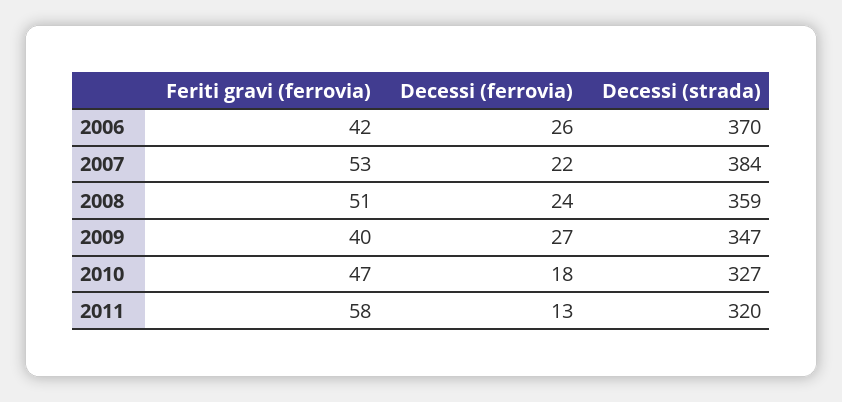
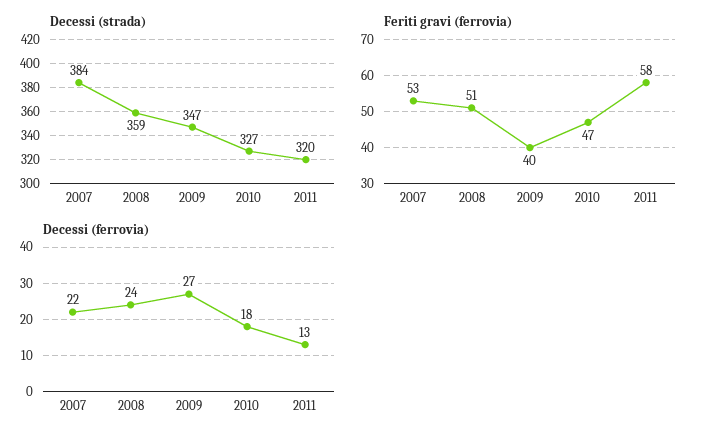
Feriti gravi (ferrovia), 2006: 42 -> none
Decessi (ferrovia), 2006: 26 -> none
Decessi (strada), 2006: 370 -> none

